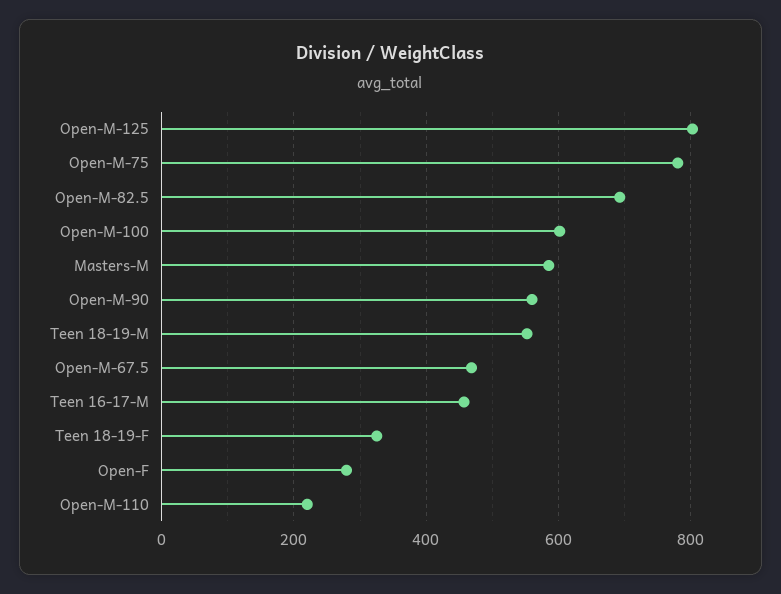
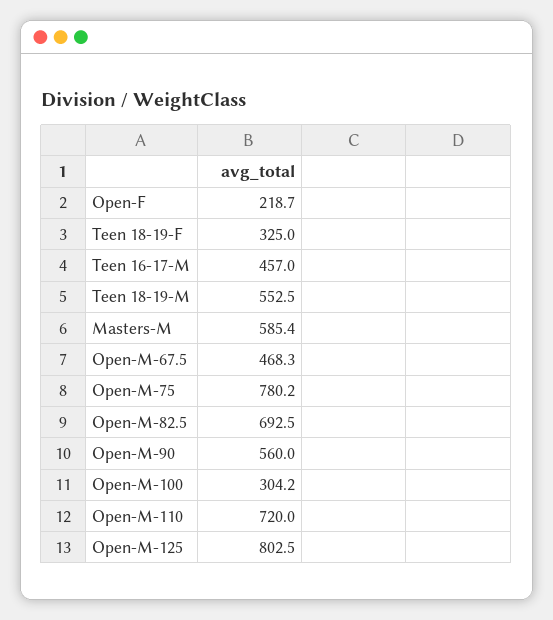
Open-M-100: 600 -> 304.2
Open-F: 280 -> 218.7
Open-M-110: 220 -> 720

